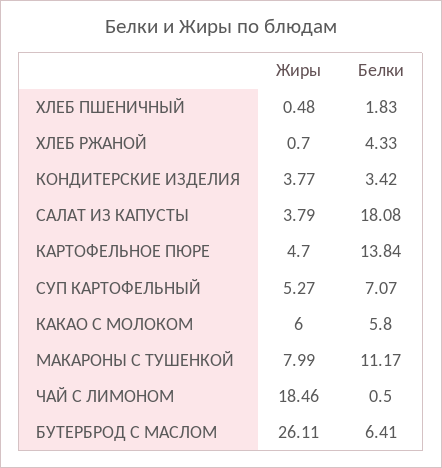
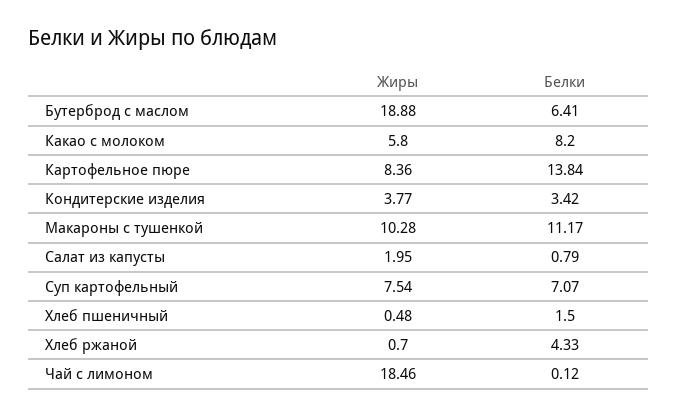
Белки, ХЛЕБ ПШЕНИЧНЫЙ: 1.83 -> 1.5
Жиры, САЛАТ ИЗ КАПУСТЫ: 3.79 -> 1.95
Белки, САЛАТ ИЗ КАПУСТЫ: 18.08 -> 0.79
Жиры, КАРТОФЕЛЬНОЕ ПЮРЕ: 4.7 -> 8.36
Жиры, СУП КАРТОФЕЛЬНЫЙ: 5.27 -> 7.54
Жиры, КАКАО С МОЛОКОМ: 6 -> 5.8
Белки, КАКАО С МОЛОКОМ: 5.8 -> 8.2
Жиры, МАКАРОНЫ С ТУШЕНКОЙ: 7.99 -> 10.28
Белки, ЧАЙ С ЛИМОНОМ: 0.5 -> 0.12
Жиры, БУТЕРБРОД С МАСЛОМ: 26.11 -> 18.88

